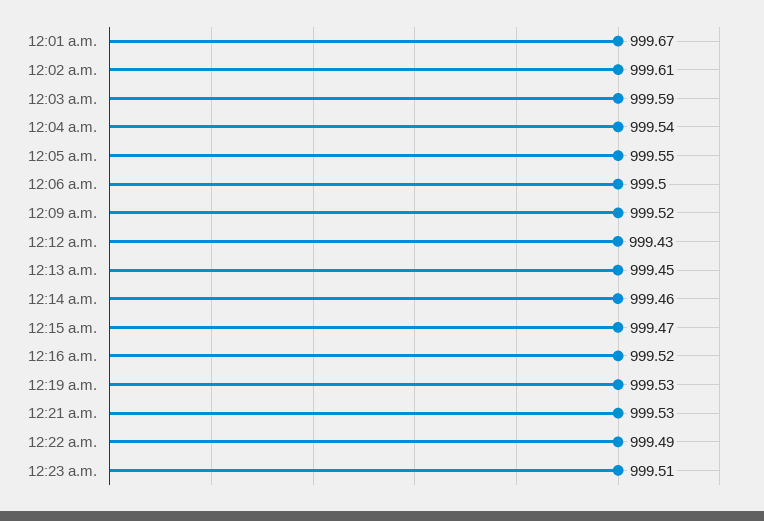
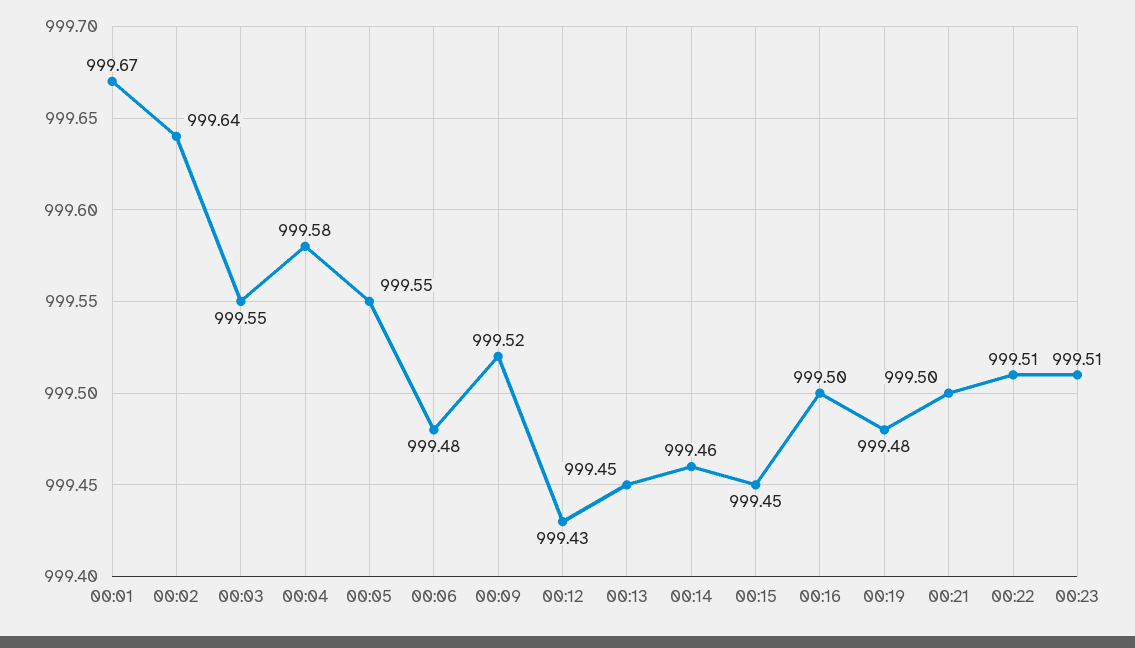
12:02 a.m.: 999.61 -> 999.64
12:03 a.m.: 999.59 -> 999.55
12:04 a.m.: 999.54 -> 999.58
12:06 a.m.: 999.5 -> 999.48
12:15 a.m.: 999.47 -> 999.45
12:16 a.m.: 999.52 -> 999.5
12:19 a.m.: 999.53 -> 999.48
12:21 a.m.: 999.53 -> 999.5
12:22 a.m.: 999.49 -> 999.51

